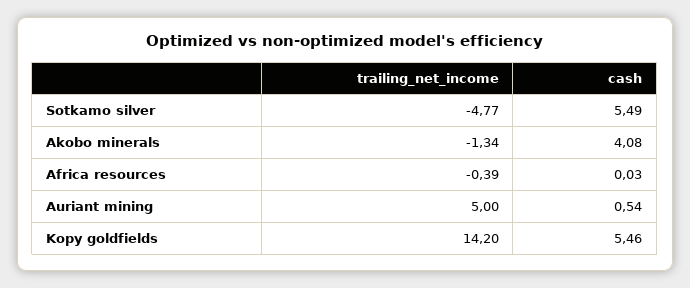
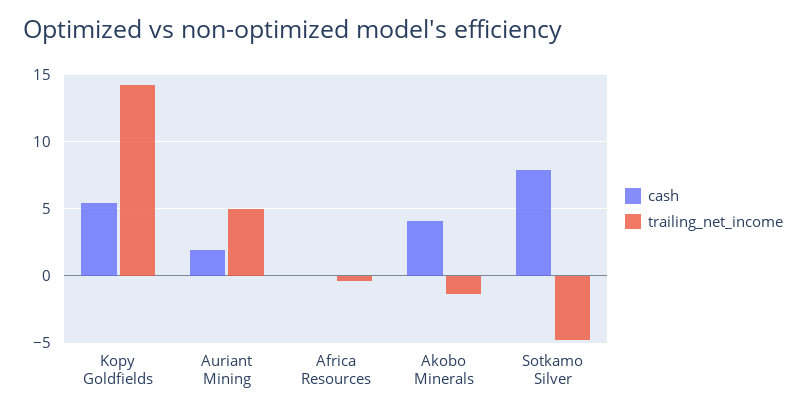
cash, Sotkamo silver: 5.49 -> 8
cash, Auriant mining: 0.54 -> 2

